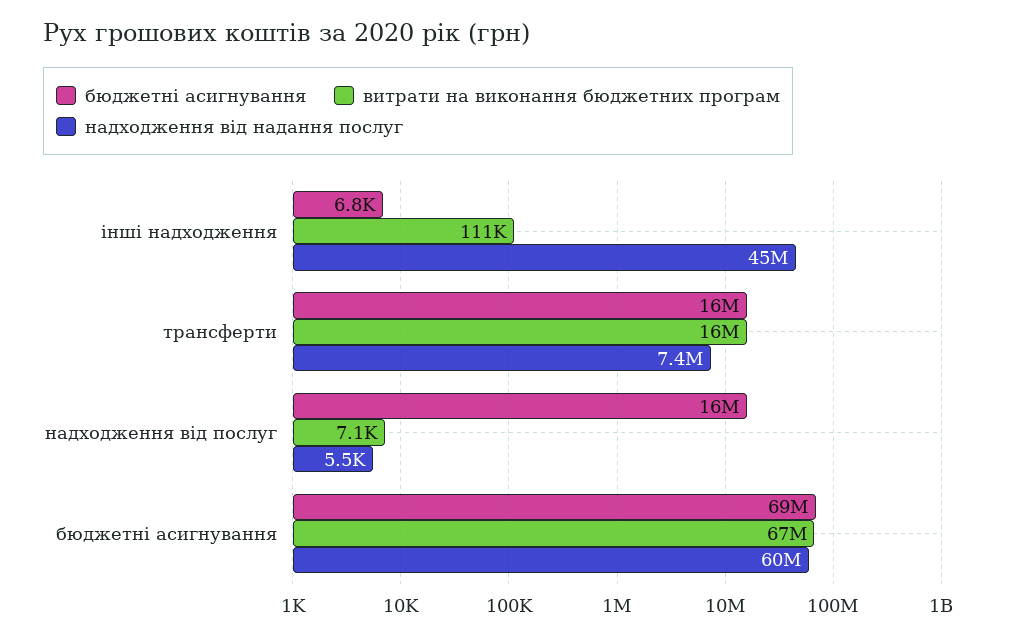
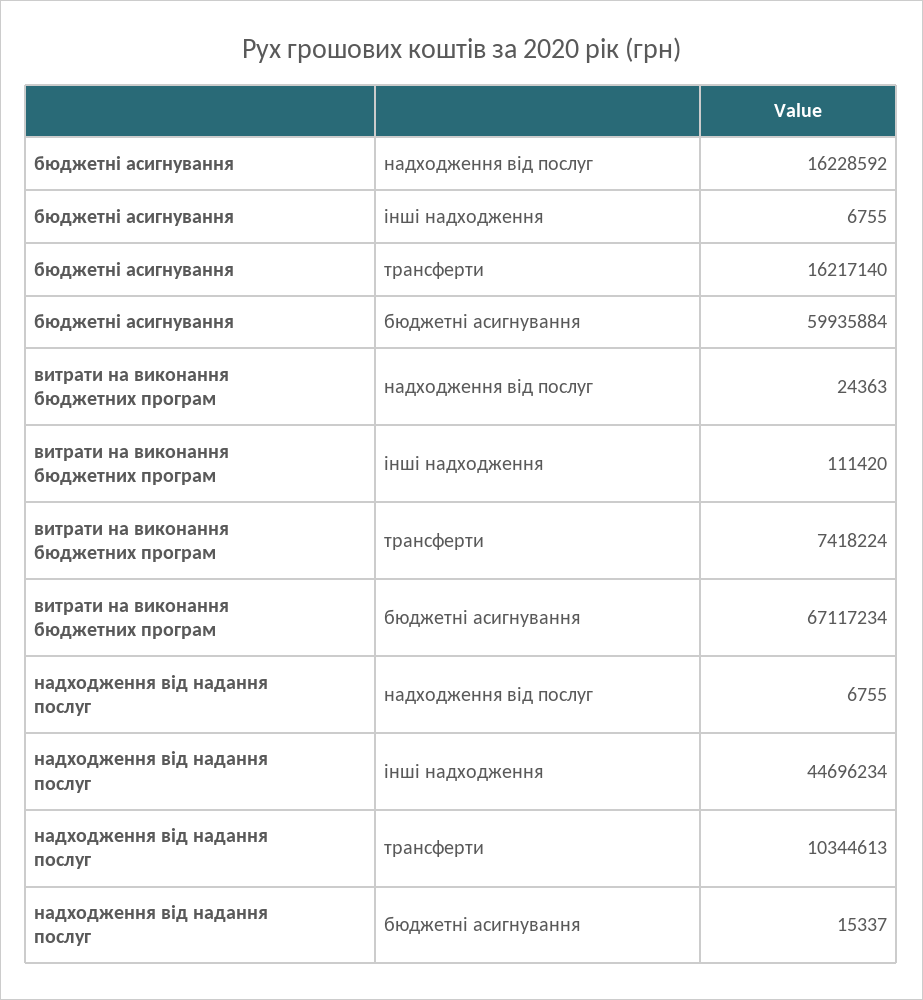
витрати на виконання бюджетних програм, трансферти: 16000000 -> 7418224
надходження від надання послуг, трансферти: 7400000 -> 10344613
витрати на виконання бюджетних програм, надходження від послуг: 7100 -> 24363
надходження від надання послуг, надходження від послуг: 5500 -> 6755
бюджетні асигнування, бюджетні асигнування: 69000000 -> 59935884
надходження від надання послуг, бюджетні асигнування: 60000000 -> 15337

